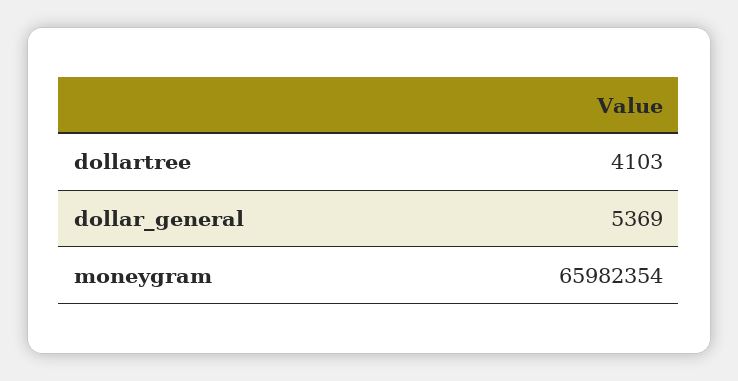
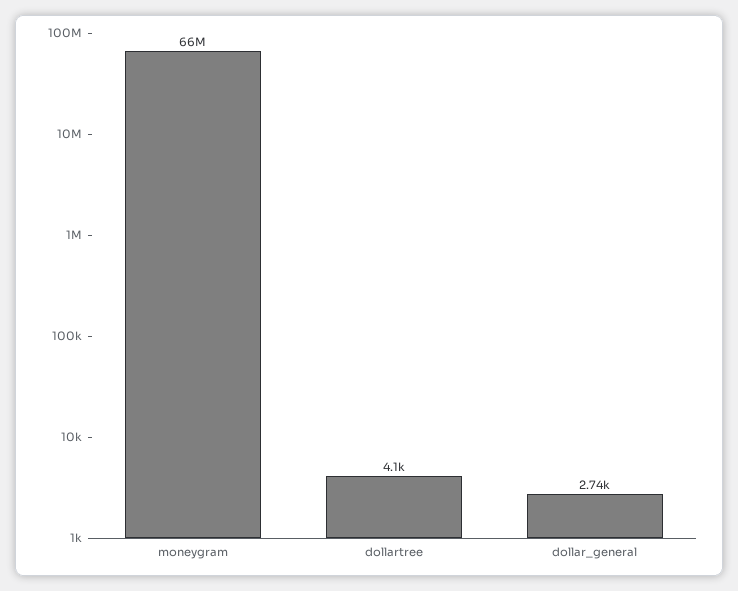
dollar_general: 5369 -> 2740

